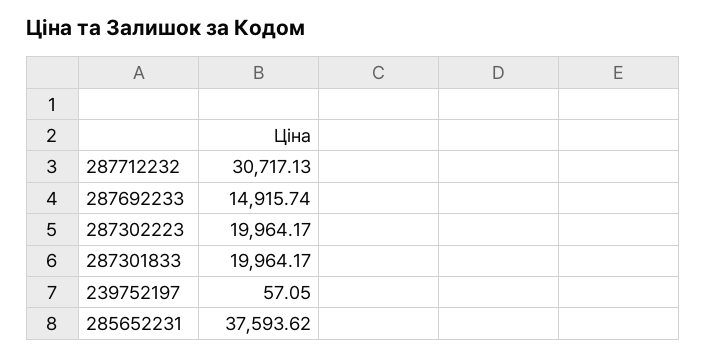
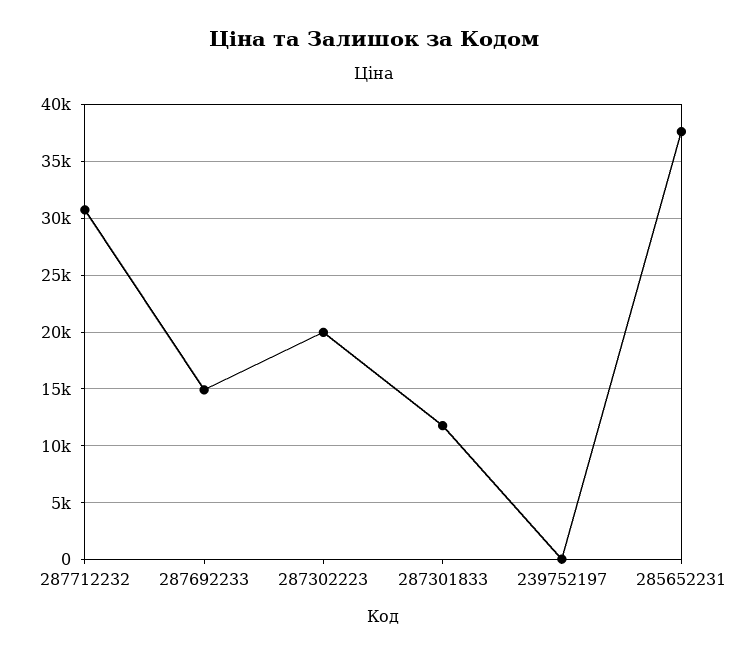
287301833: 19964.17 -> 12000

